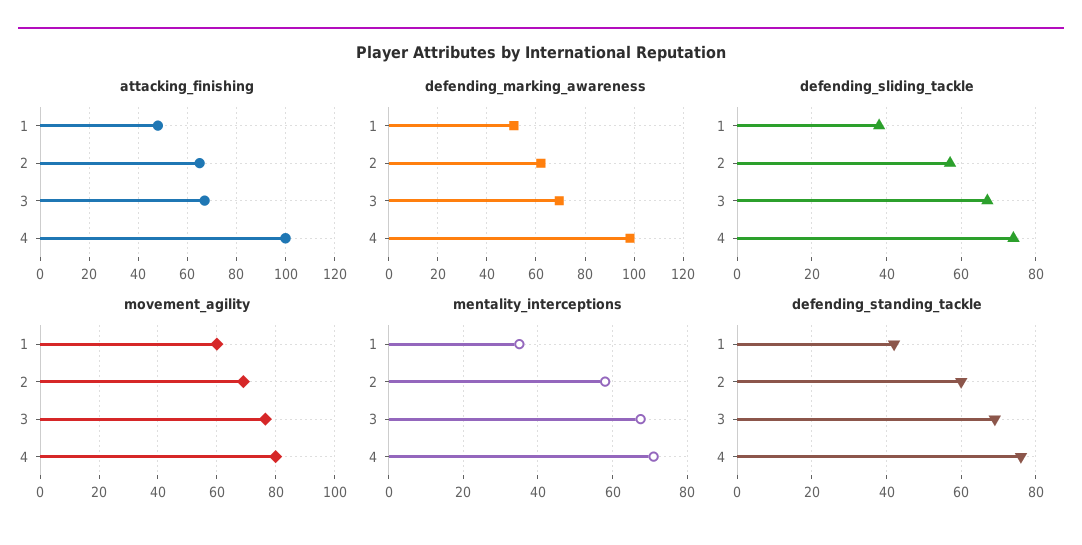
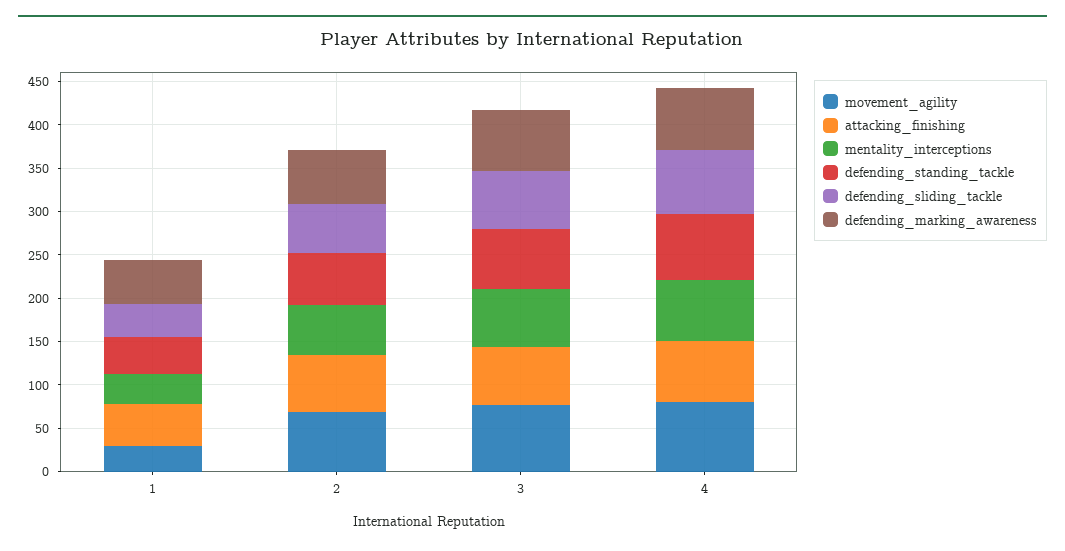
attacking_finishing, 4: 100 -> 70
defending_marking_awareness, 4: 97.5 -> 70
movement_agility, 1: 60 -> 30

